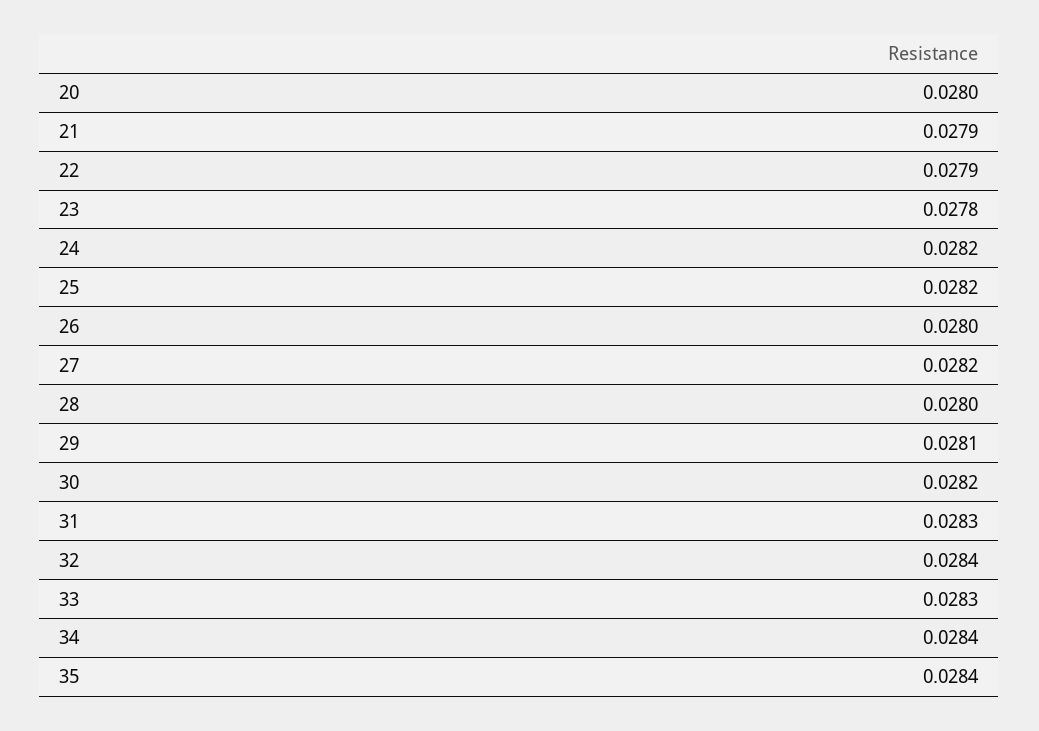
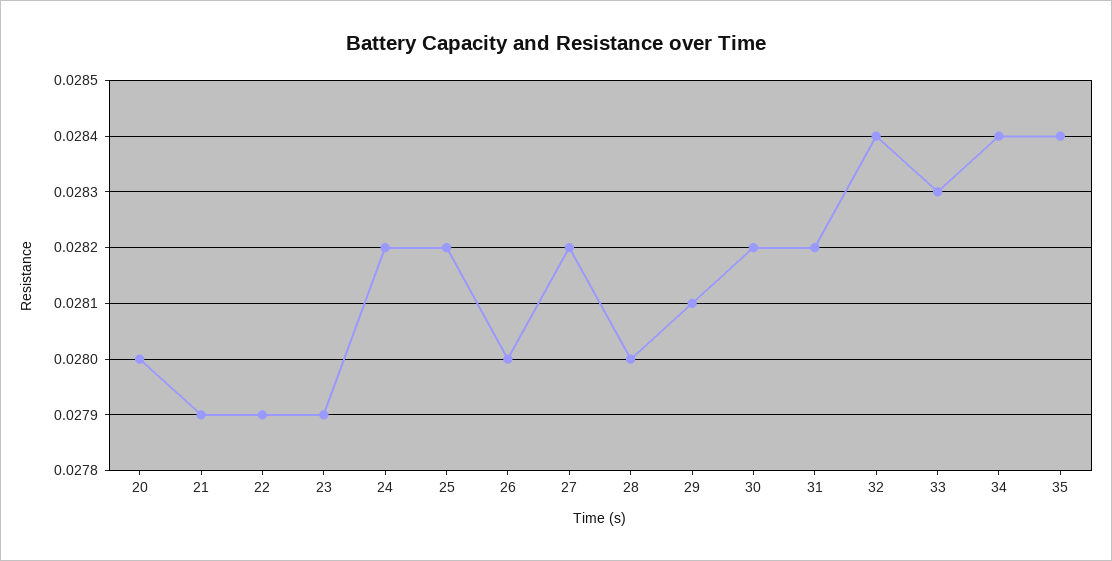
23: 0.0278 -> 0.0279
31: 0.0283 -> 0.0282

